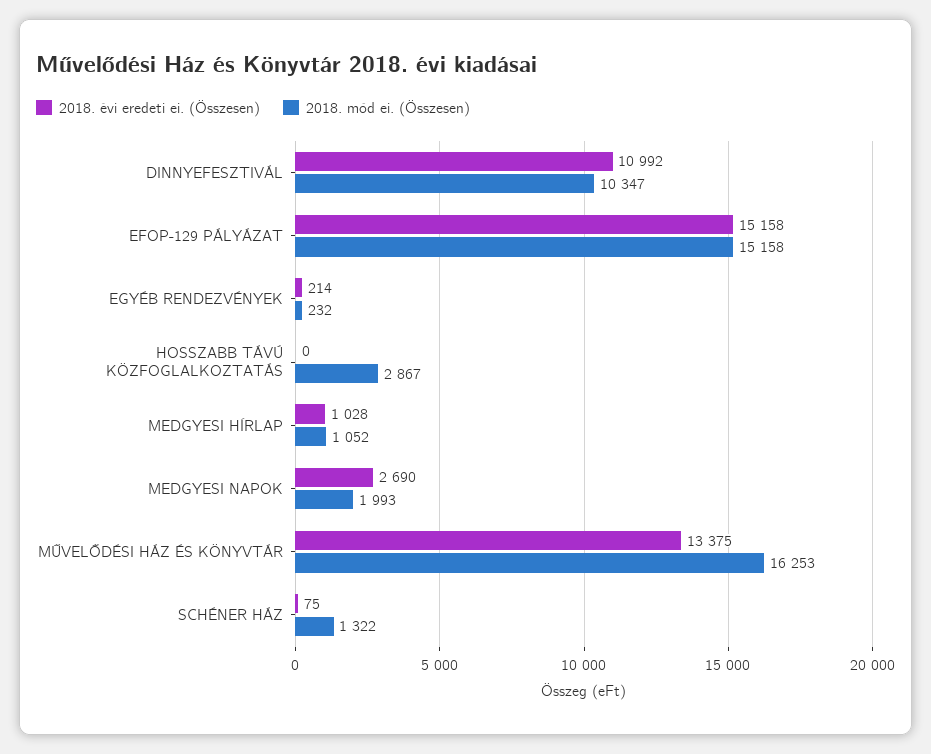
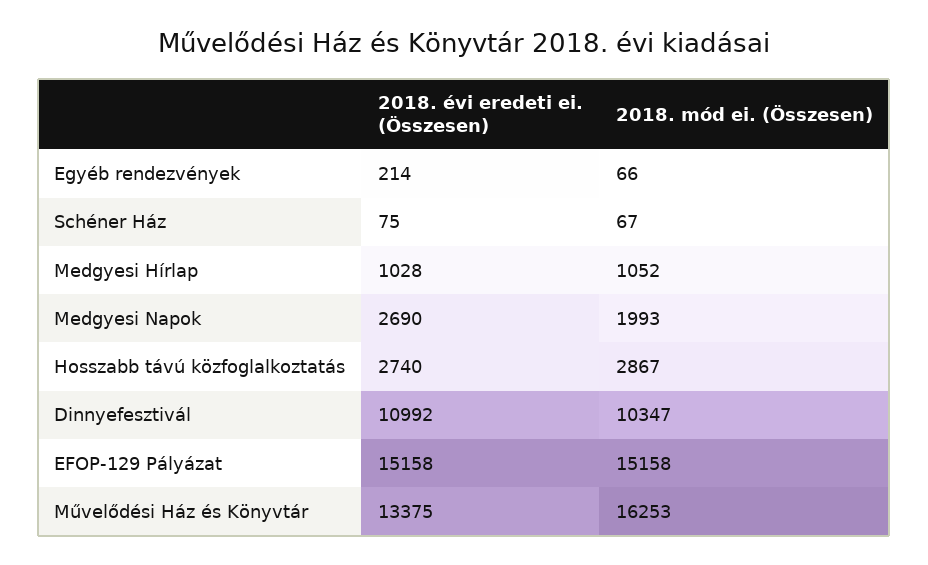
2018. mód ei. (Összesen), EGYÉB RENDEZVÉNYEK: 232 -> 66
2018. évi eredeti ei. (Összesen), HOSSZABB TÁVÚ KÖZFOGLALKOZTATÁS: 0 -> 2740
2018. mód ei. (Összesen), SCHÉNER HÁZ: 1322 -> 67

